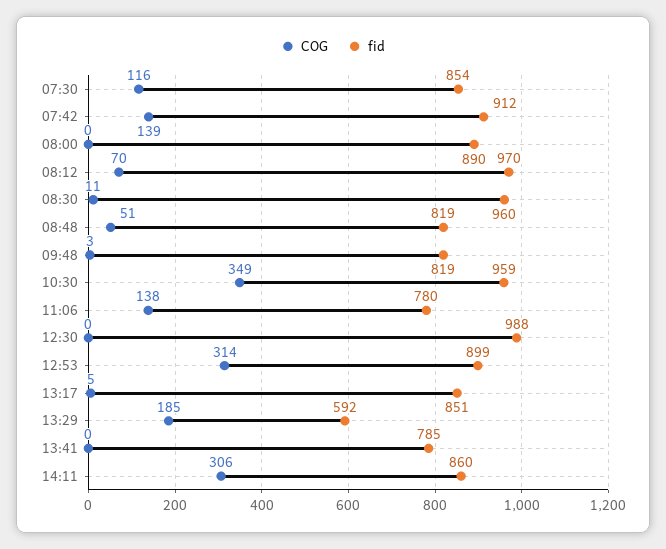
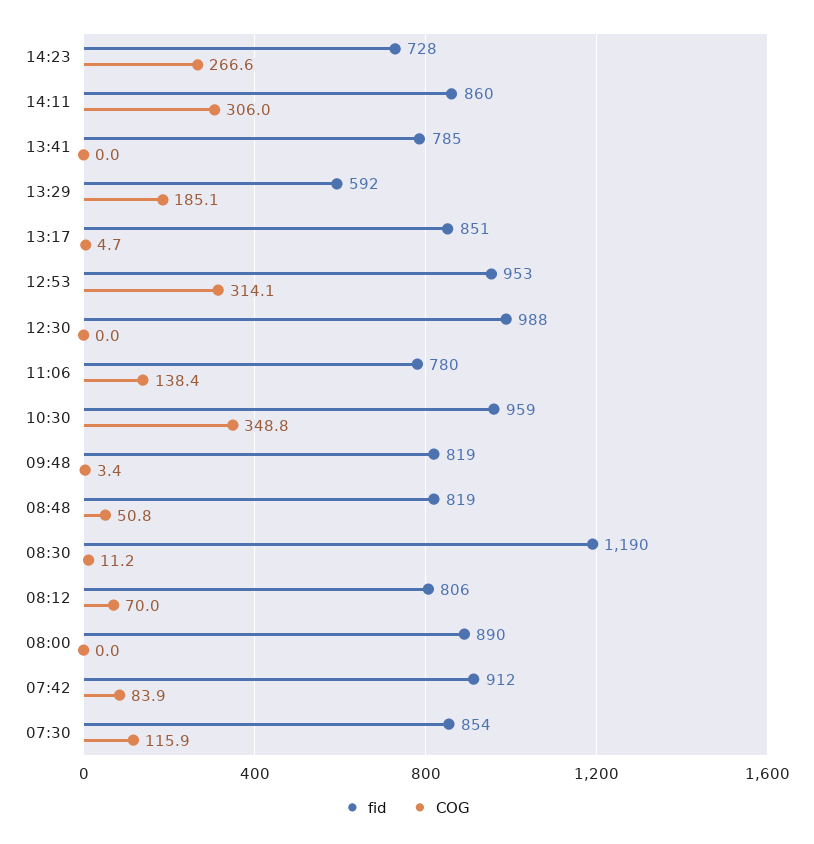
COG, 07:42: 139 -> 83.9
fid, 08:12: 970 -> 806
fid, 08:30: 960 -> 1190
fid, 12:53: 899 -> 953
fid, 14:23: none -> 728
COG, 14:23: none -> 266.6

